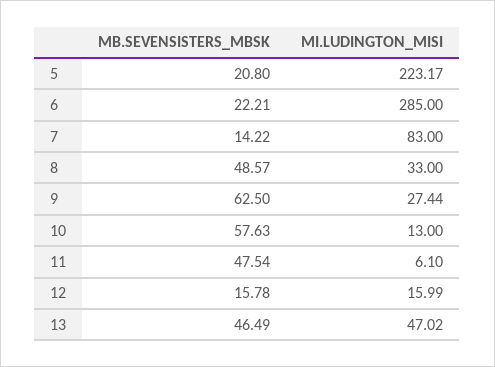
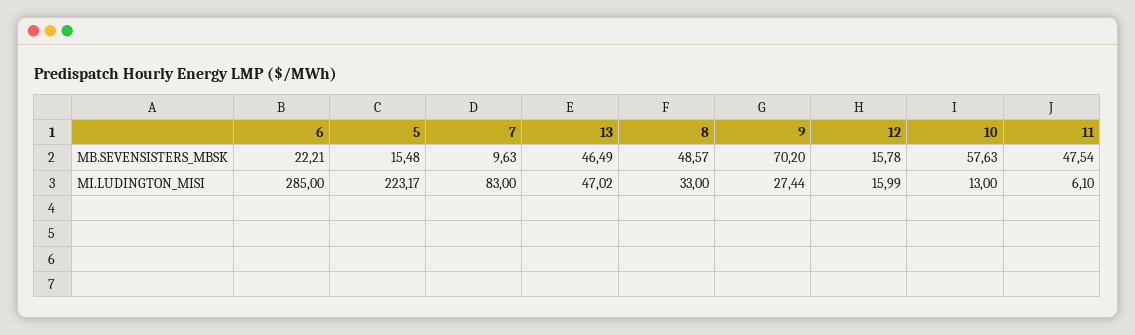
MB.SEVENSISTERS_MBSK, 5: 20.8 -> 15.48
MB.SEVENSISTERS_MBSK, 7: 14.22 -> 9.63
MB.SEVENSISTERS_MBSK, 9: 62.5 -> 70.2

